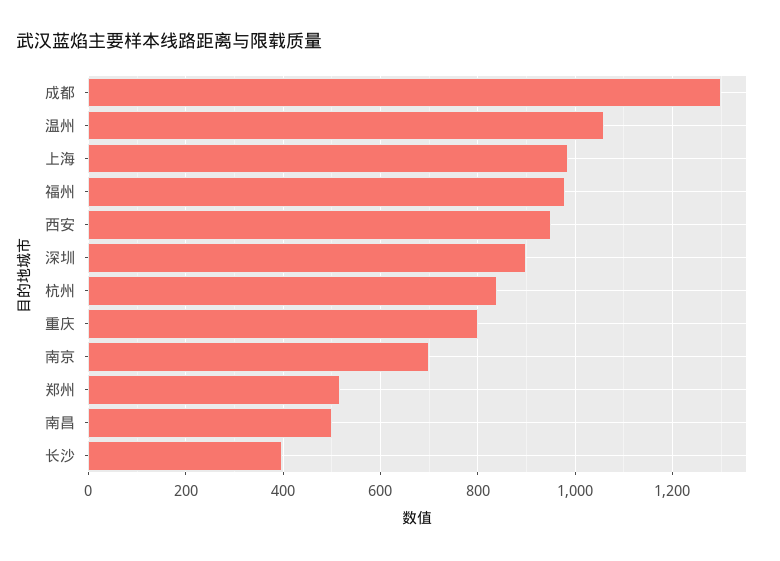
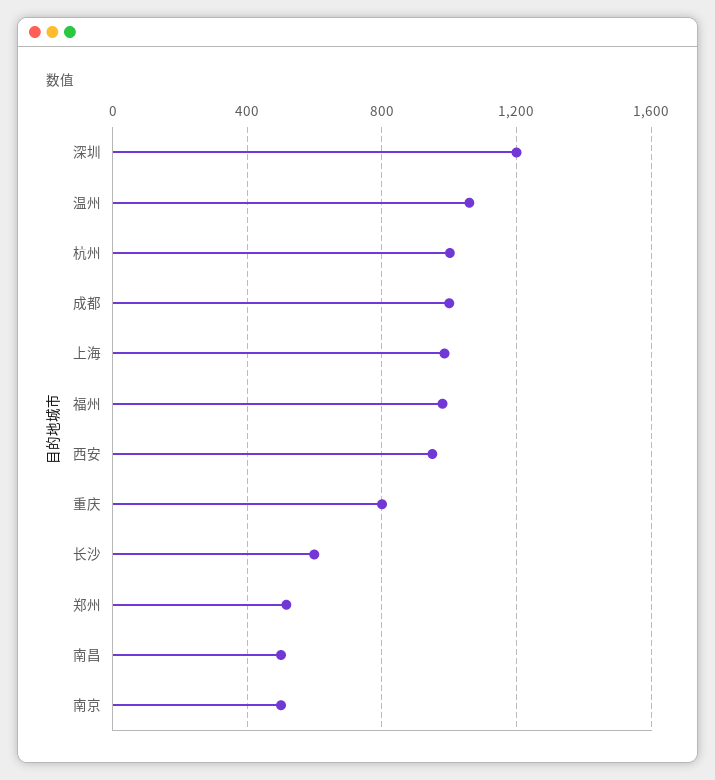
成都: 1300 -> 1000
深圳: 900 -> 1200
杭州: 840 -> 1000
南京: 700 -> 500
长沙: 400 -> 600

